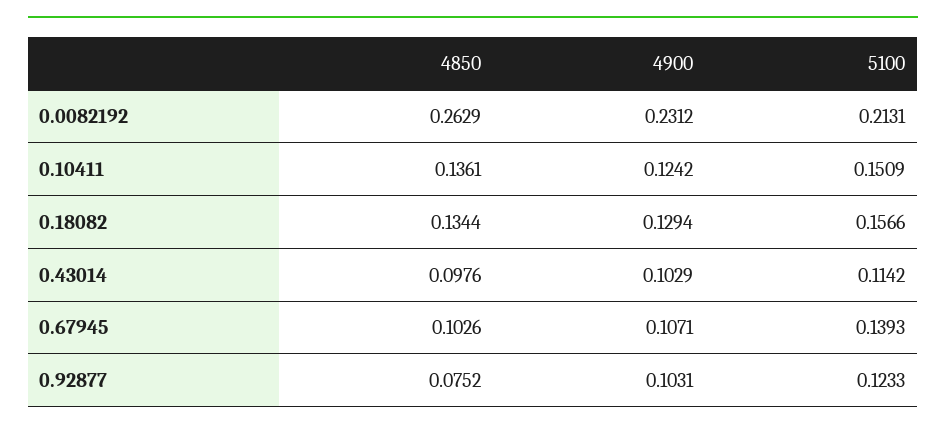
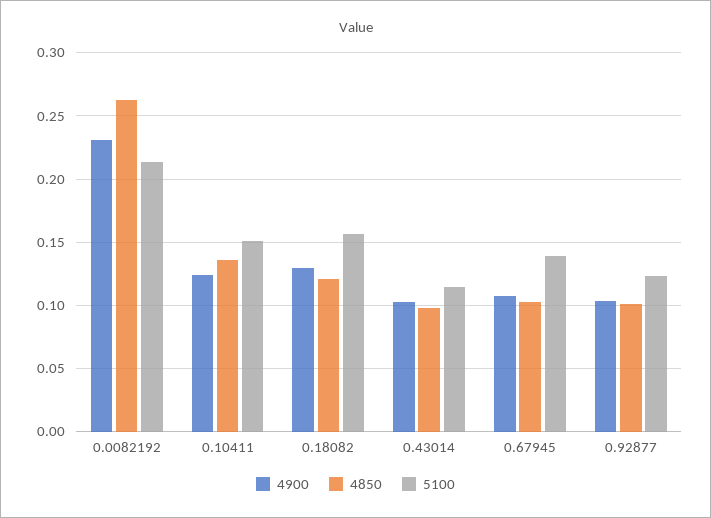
4850, 0.18082: 0.1344 -> 0.12
4850, 0.92877: 0.0752 -> 0.1

